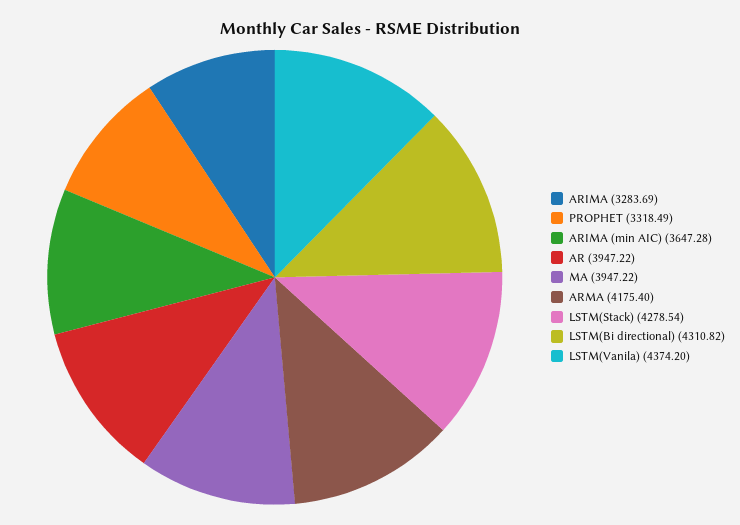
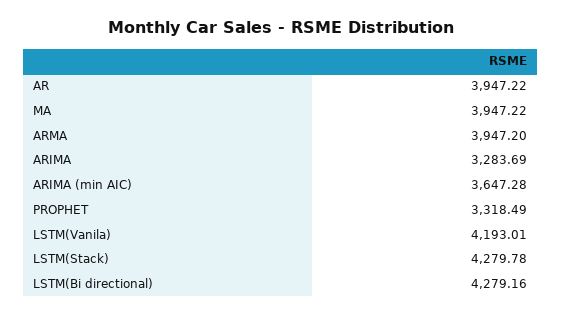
ARMA: 4175.4 -> 3947.2
LSTM(Stack): 4278.54 -> 4279.78
LSTM(Bi directional): 4310.82 -> 4279.16
LSTM(Vanila): 4374.2 -> 4193.01

